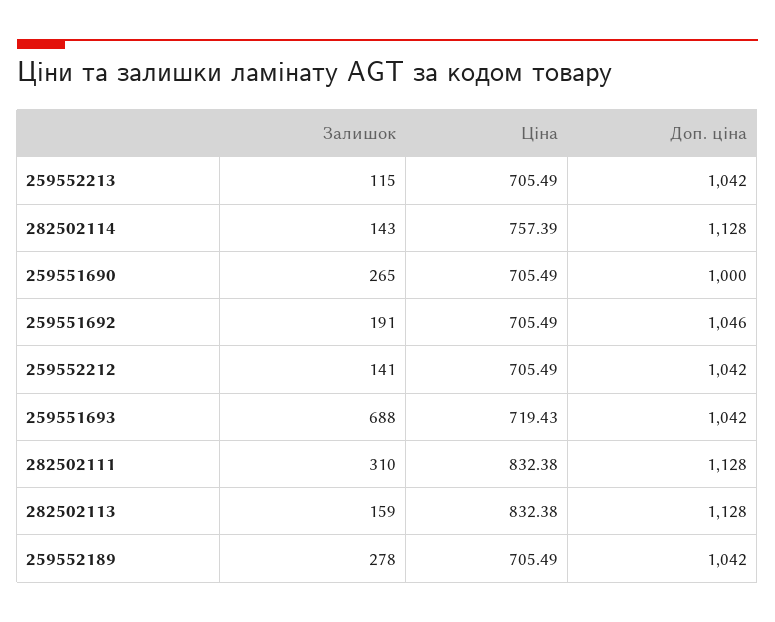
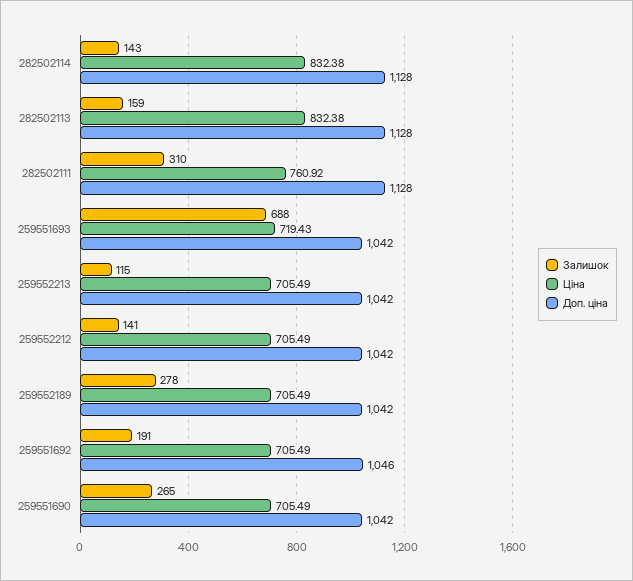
Ціна, 282502114: 757.39 -> 832.38
Доп. ціна, 259551690: 1000 -> 1042
Ціна, 282502111: 832.38 -> 760.92

